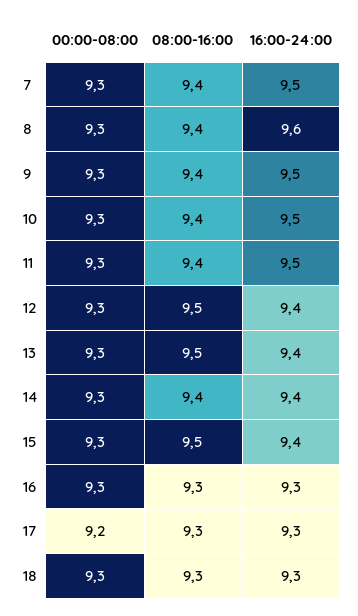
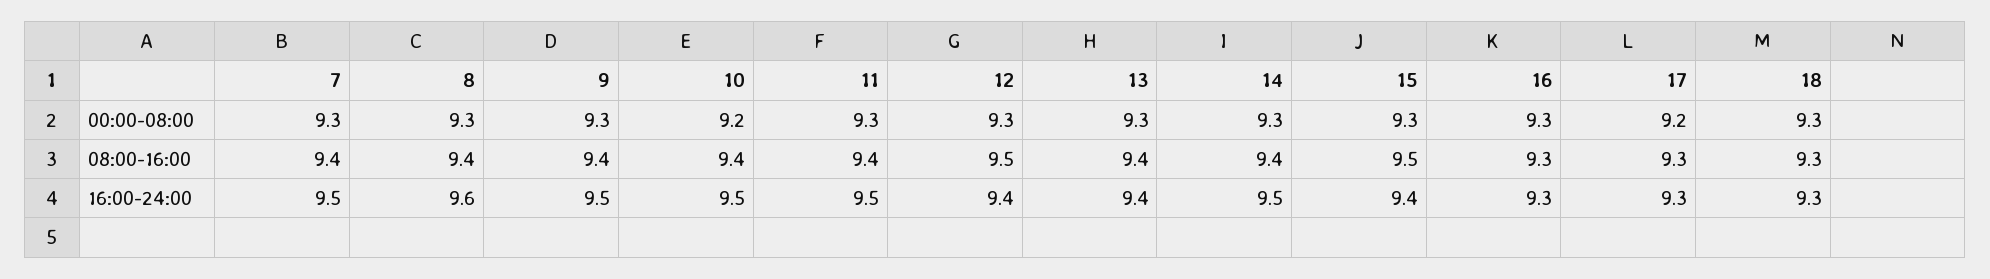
00:00-08:00, 10: 9.3 -> 9.2
08:00-16:00, 13: 9.5 -> 9.4
16:00-24:00, 14: 9.4 -> 9.5

